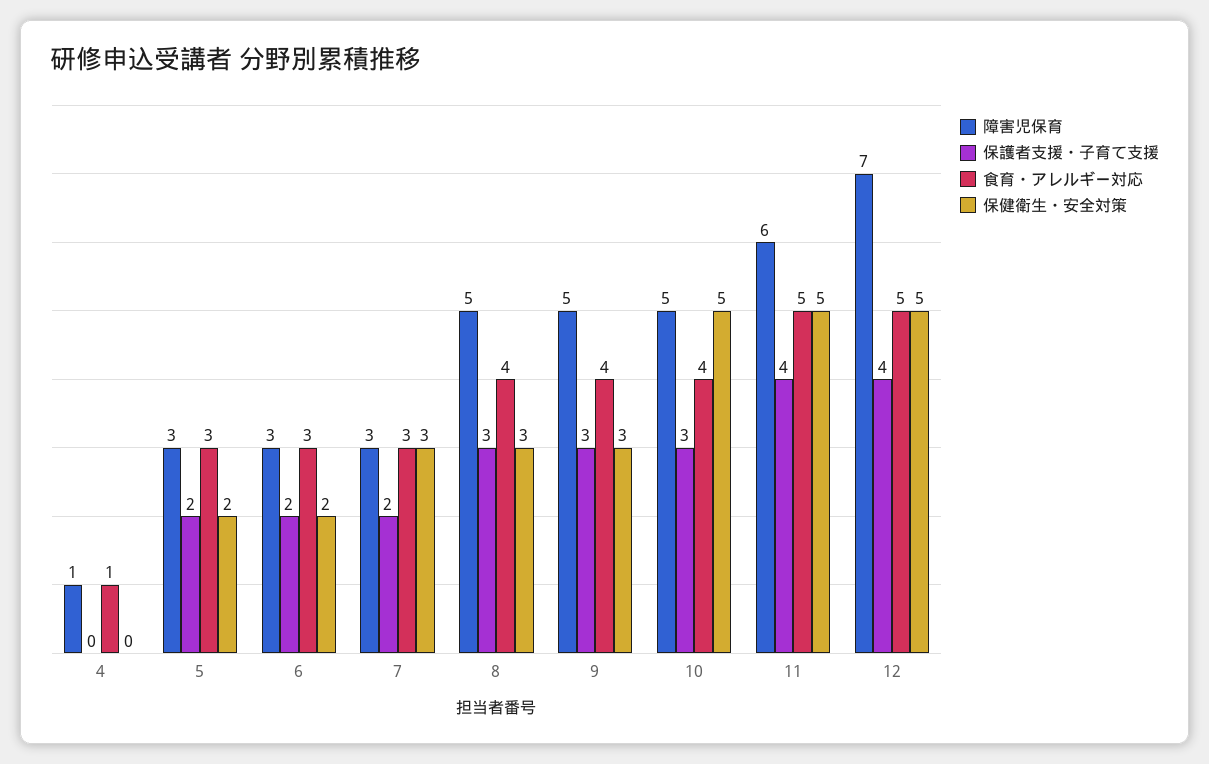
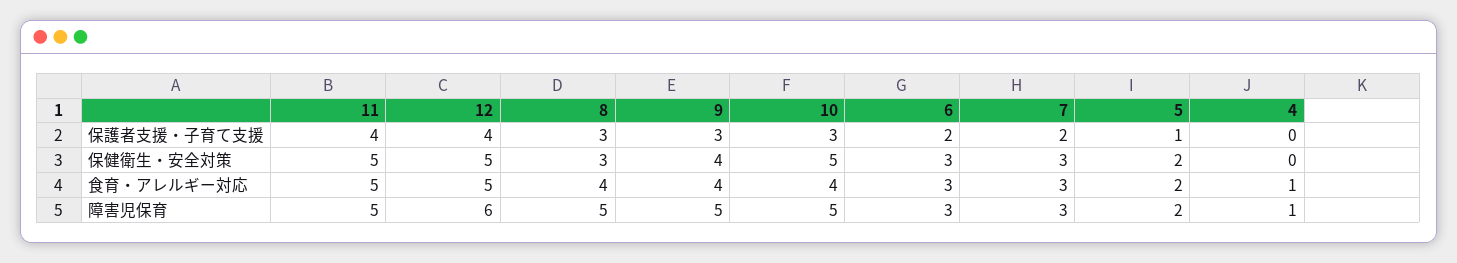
障害児保育, 5: 3 -> 2
保護者支援・子育て支援, 5: 2 -> 1
食育・アレルギー対応, 5: 3 -> 2
保健衛生・安全対策, 6: 2 -> 3
保健衛生・安全対策, 9: 3 -> 4
障害児保育, 11: 6 -> 5
障害児保育, 12: 7 -> 6

